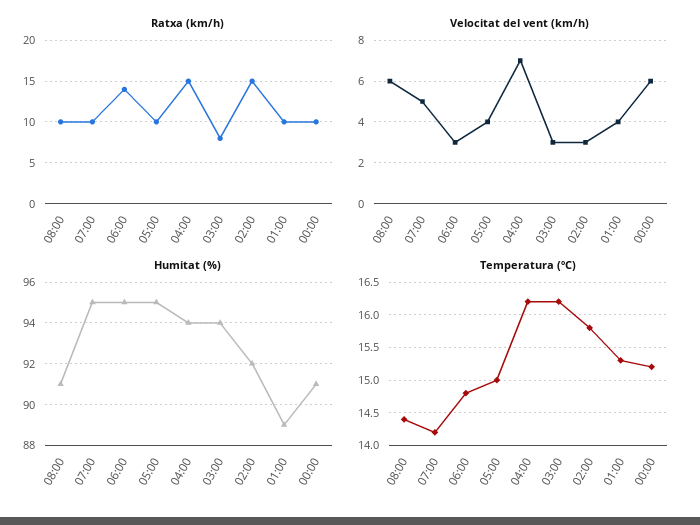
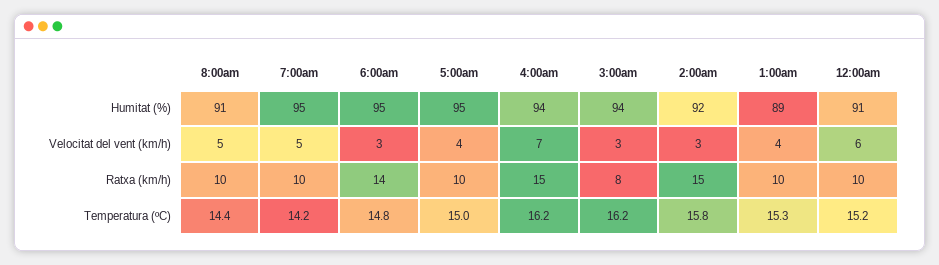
Velocitat del vent (km/h), 08:00: 6 -> 5

